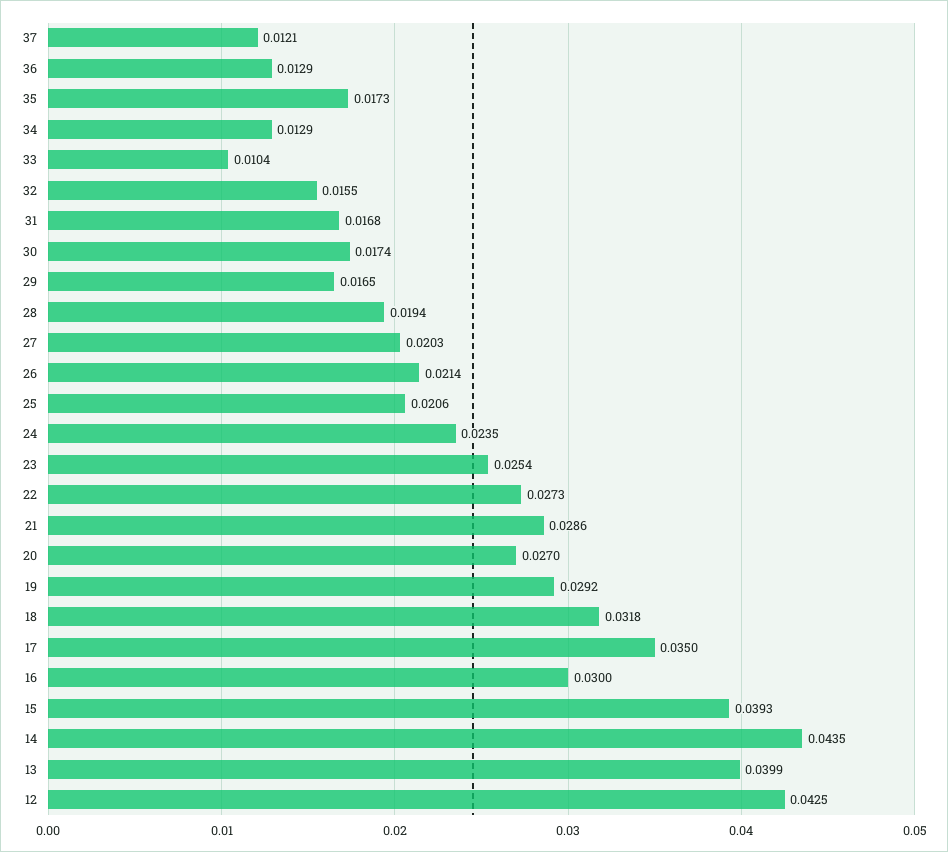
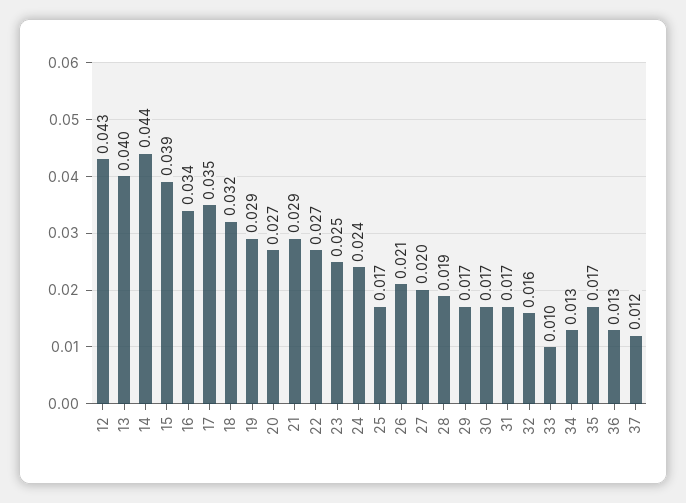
25: 0.0206 -> 0.017
16: 0.03 -> 0.034

